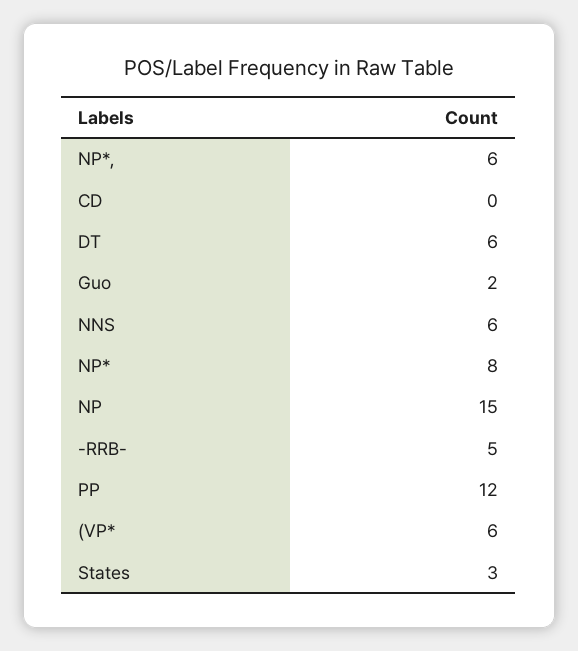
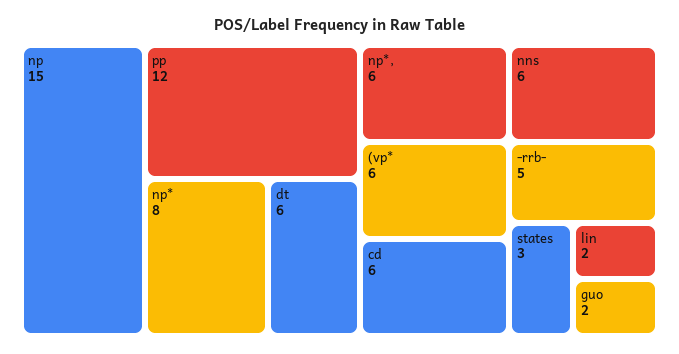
CD: 0 -> 6
lin: none -> 2

